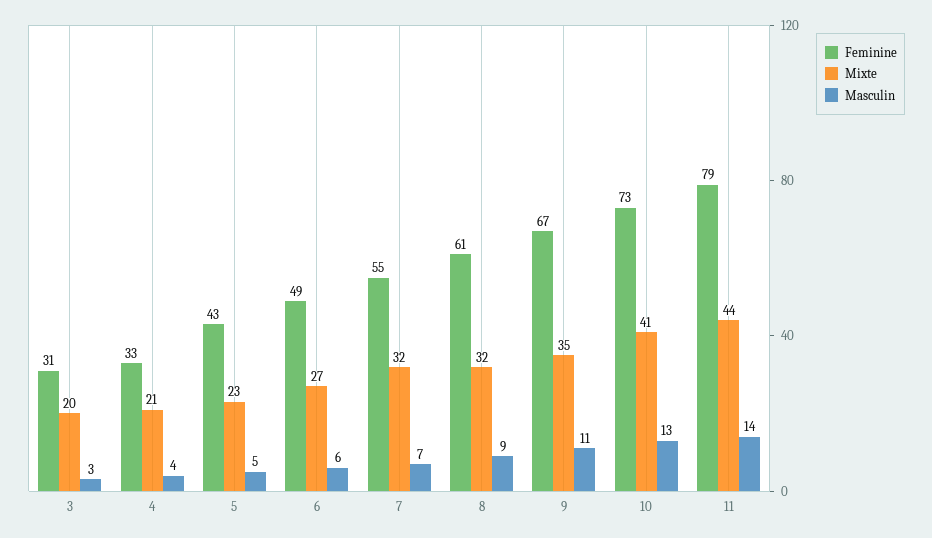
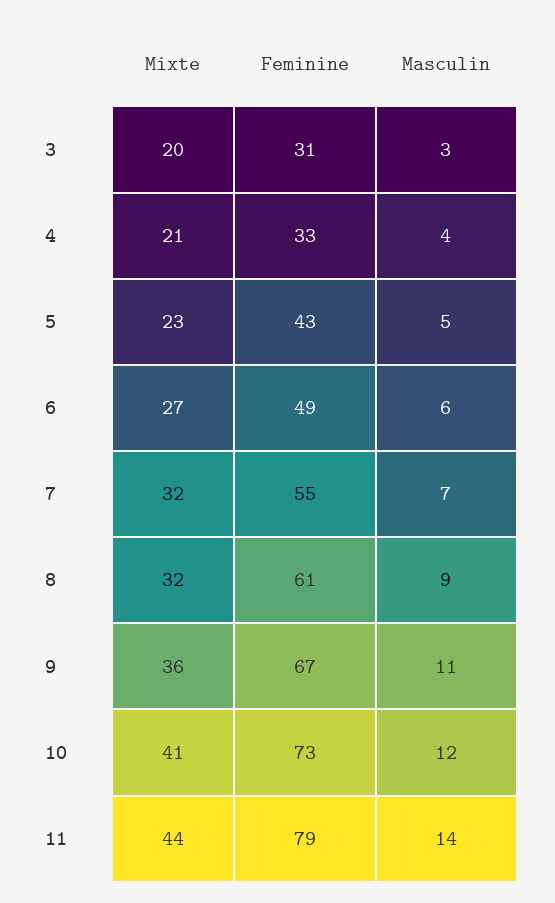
Mixte, 9: 35 -> 36
Masculin, 10: 13 -> 12

